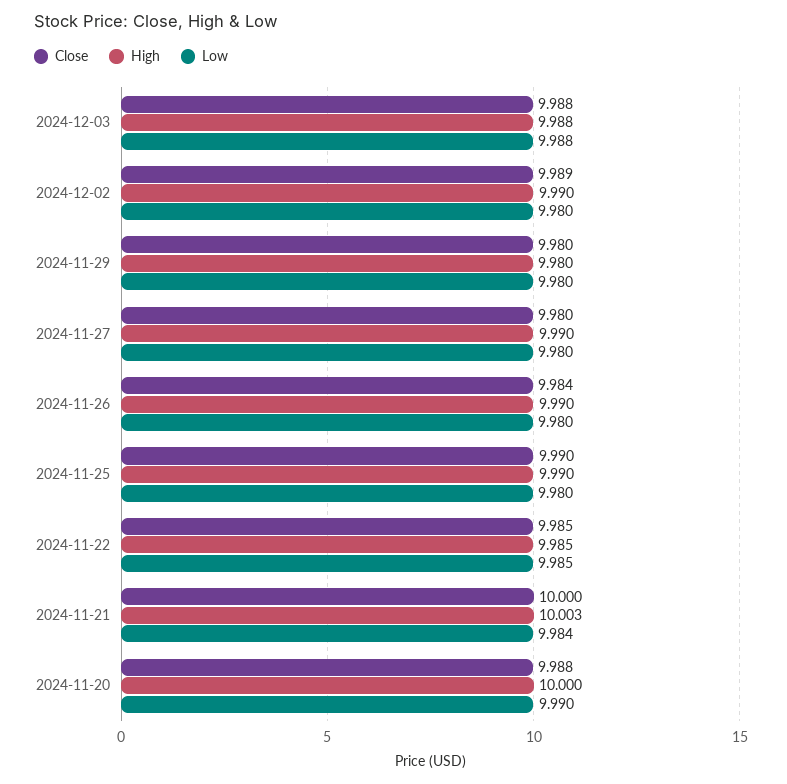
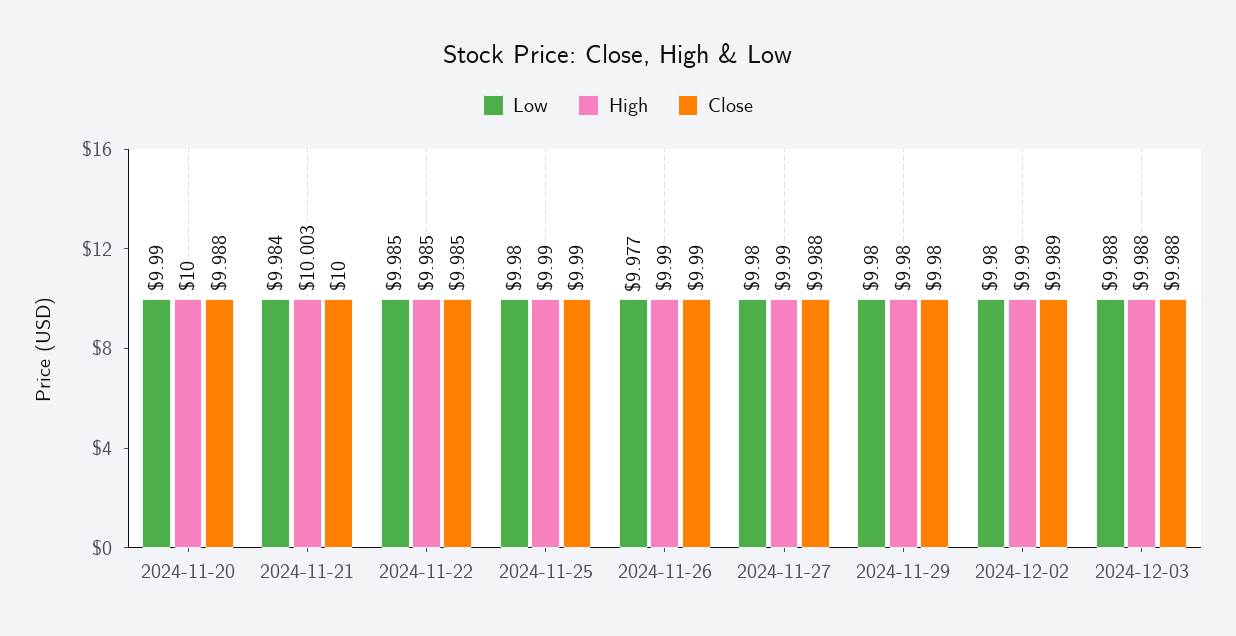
Close, 2024-11-27: 9.98 -> 9.988
Close, 2024-11-26: 9.984 -> 9.99
Low, 2024-11-26: 9.98 -> 9.977

